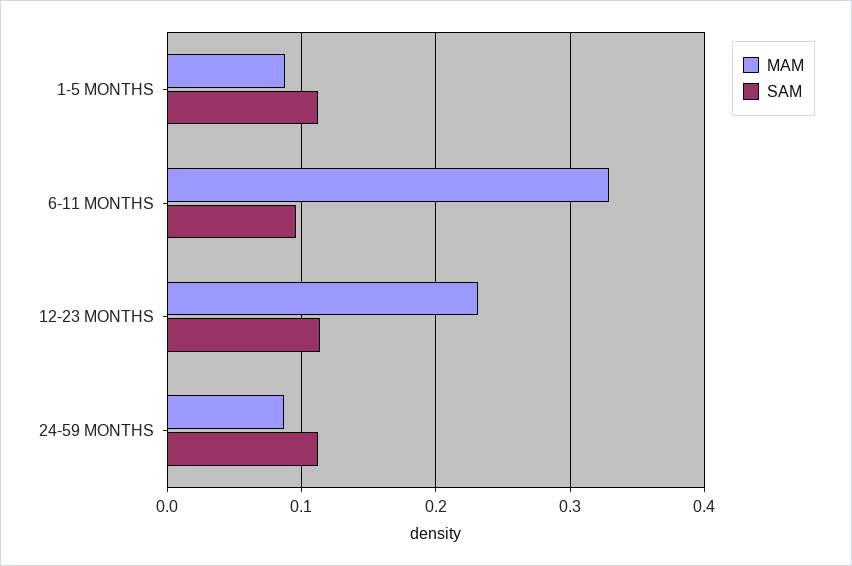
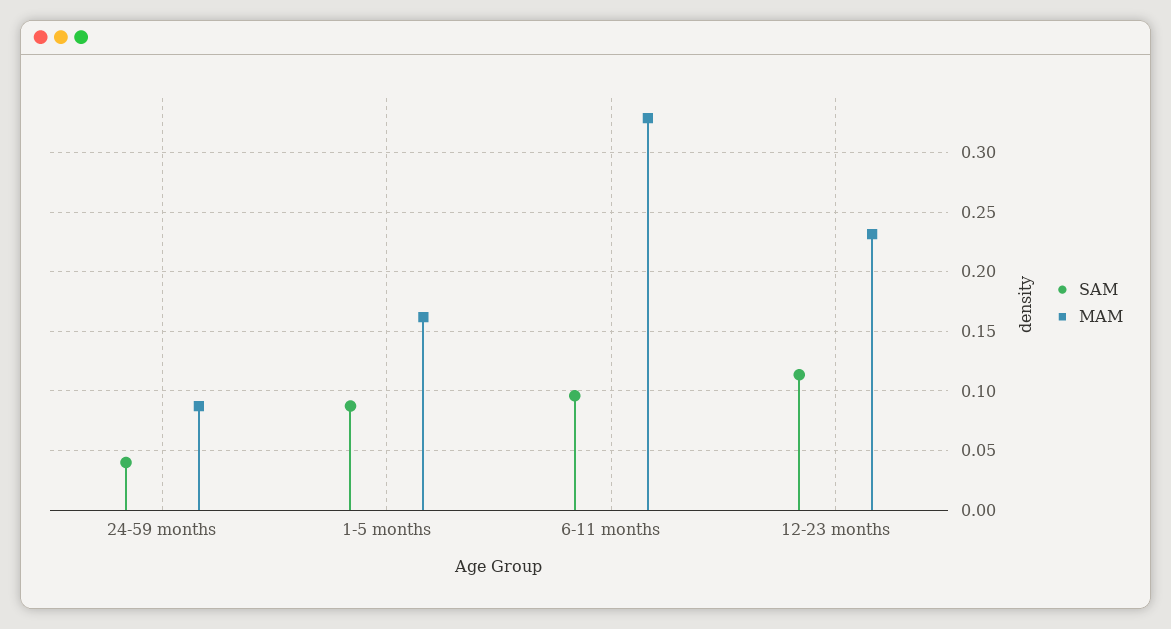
MAM, 1-5 MONTHS: 0.09 -> 0.16
SAM, 1-5 MONTHS: 0.11 -> 0.09
SAM, 24-59 MONTHS: 0.11 -> 0.04

